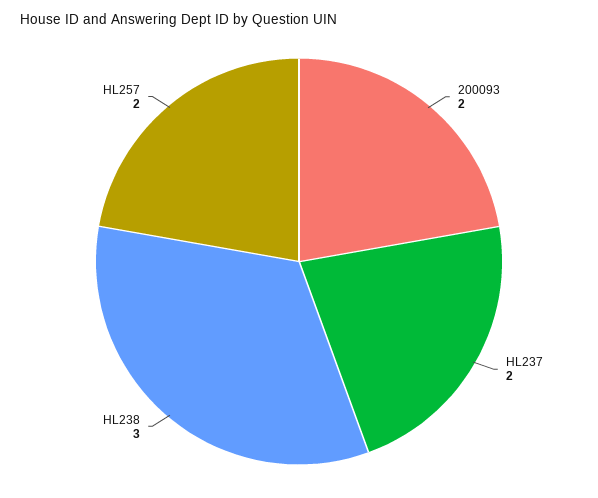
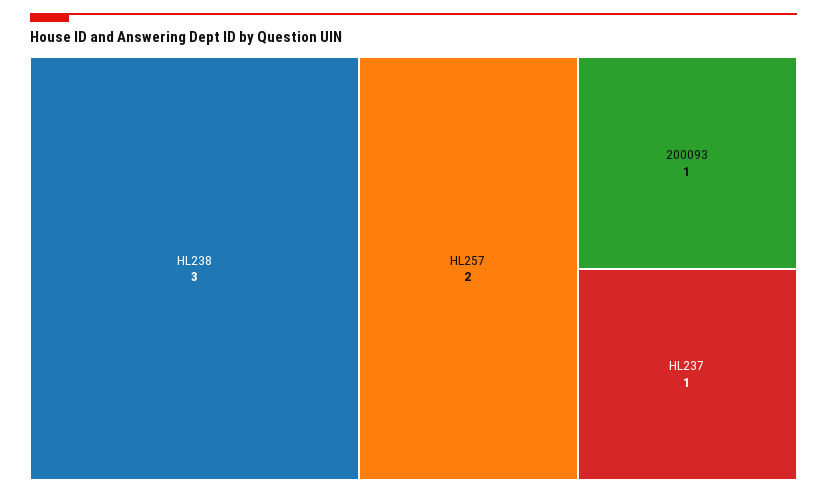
200093: 2 -> 1
HL237: 2 -> 1

